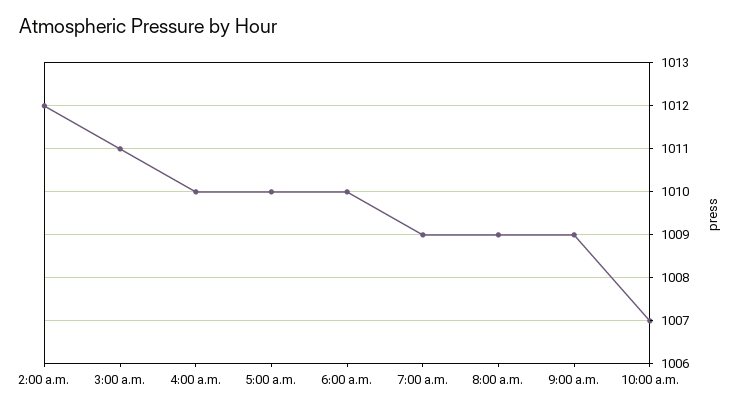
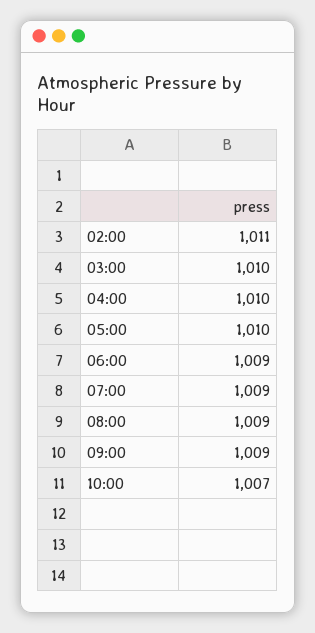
2:00 a.m.: 1012 -> 1011
3:00 a.m.: 1011 -> 1010
6:00 a.m.: 1010 -> 1009

